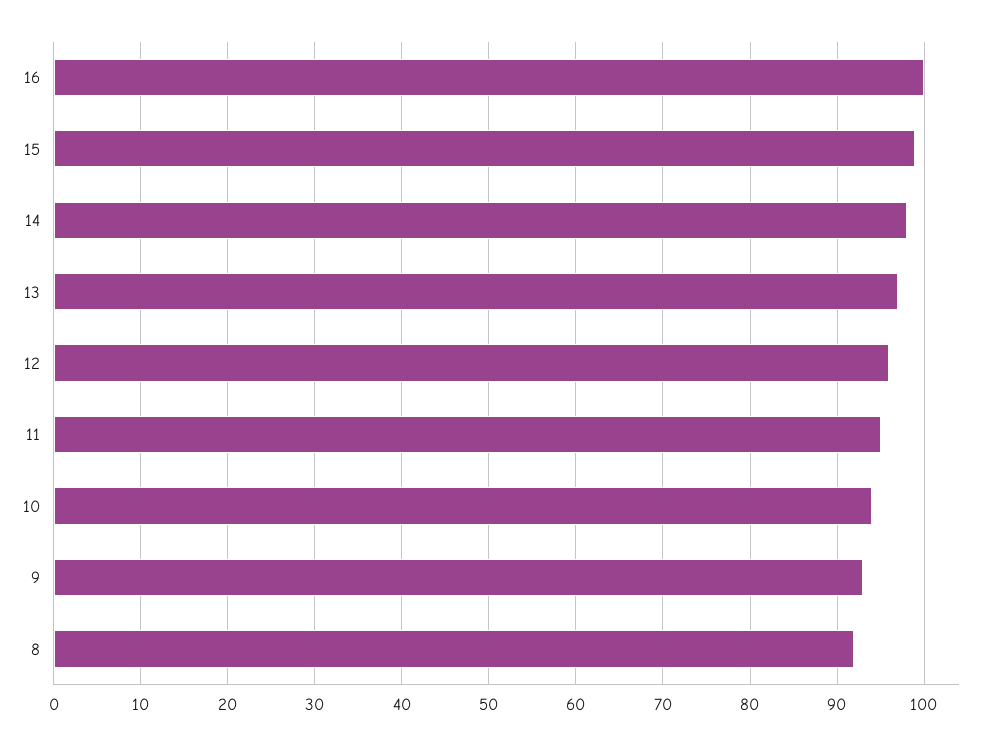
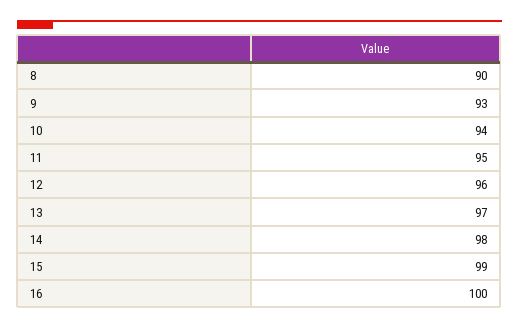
8: 92 -> 90

